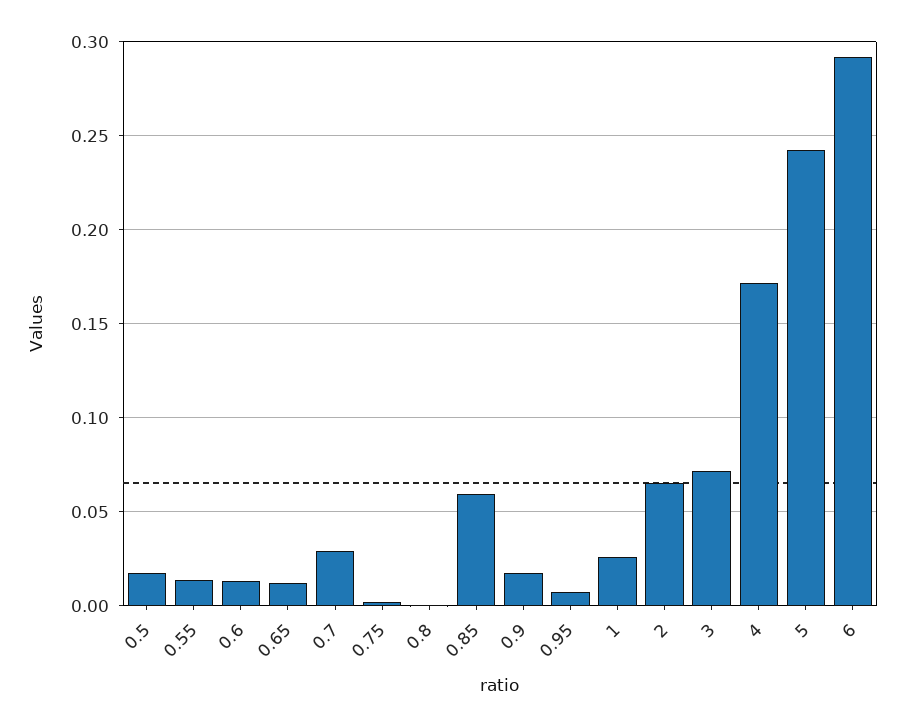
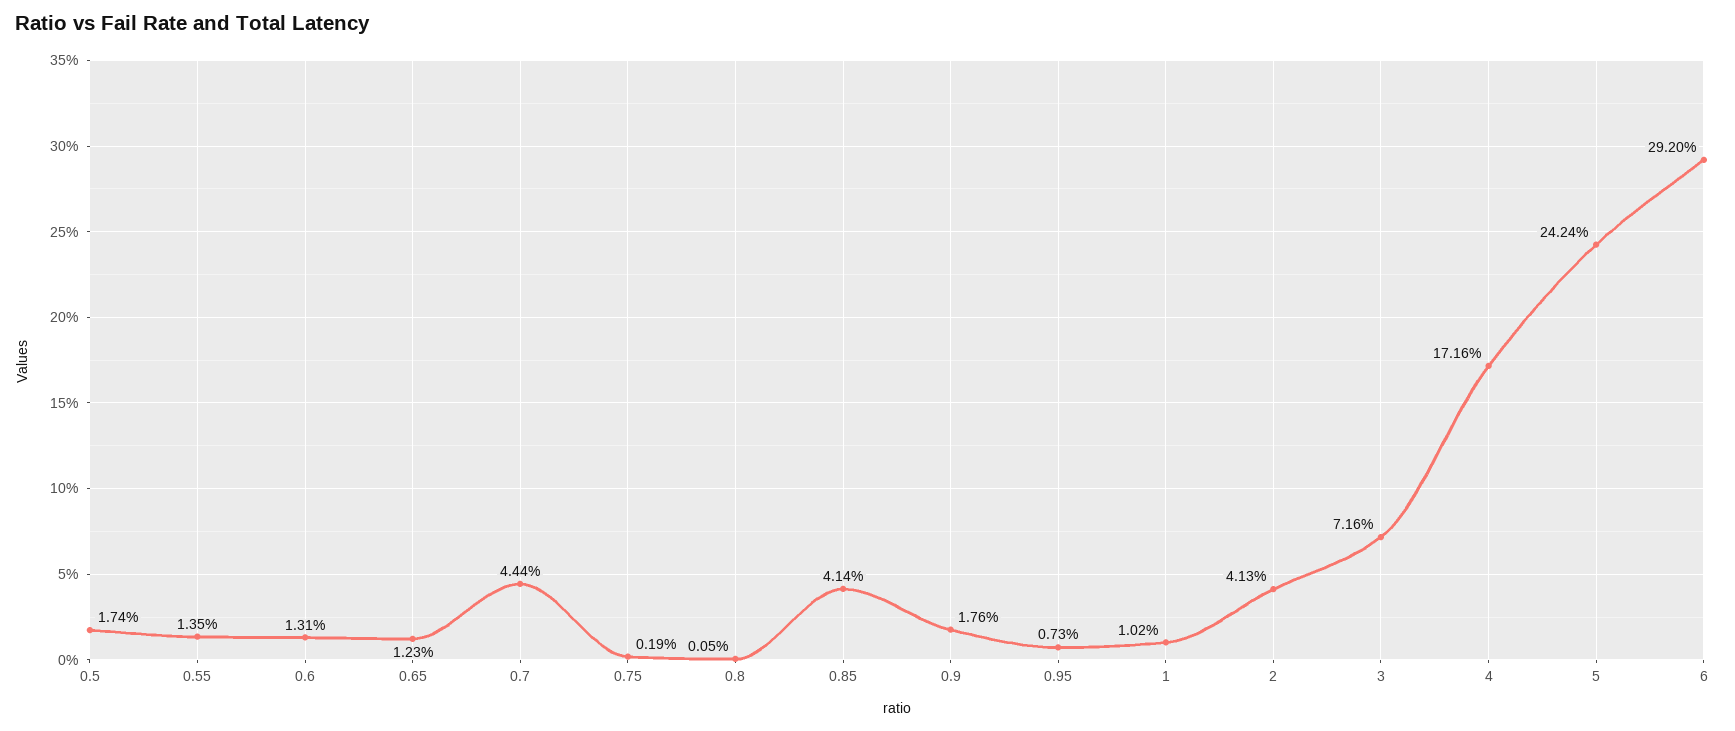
0.7: 0.03 -> 0.0444
0.85: 0.06 -> 0.0414
1: 0.025 -> 0.0102
2: 0.065 -> 0.0413

